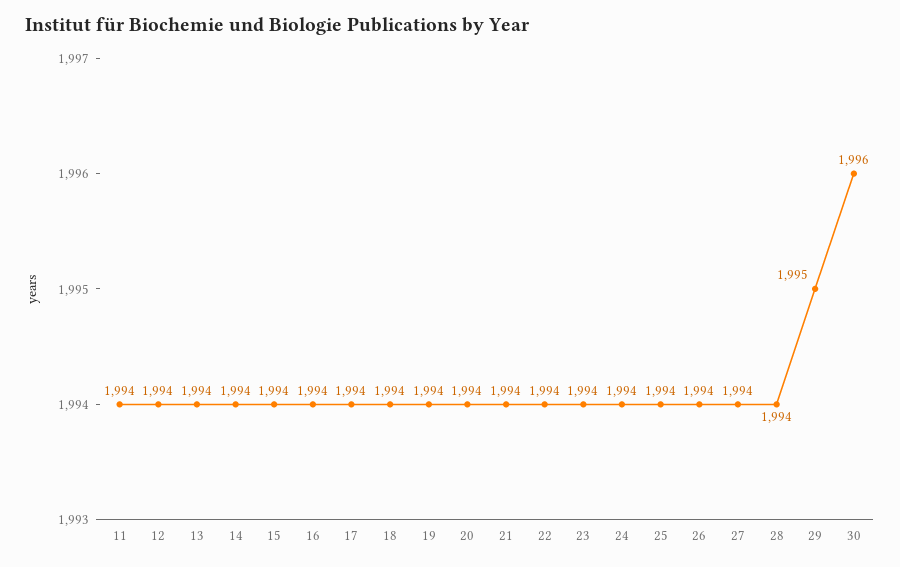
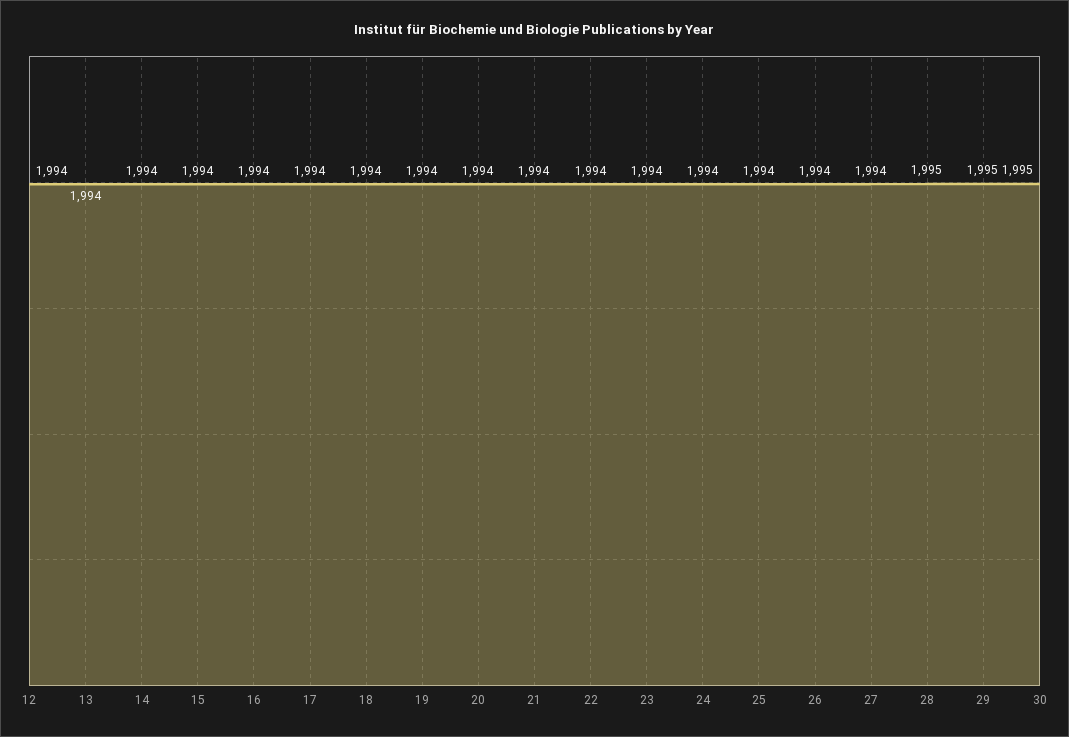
11: 1994 -> none
28: 1994 -> 1995
30: 1996 -> 1995

